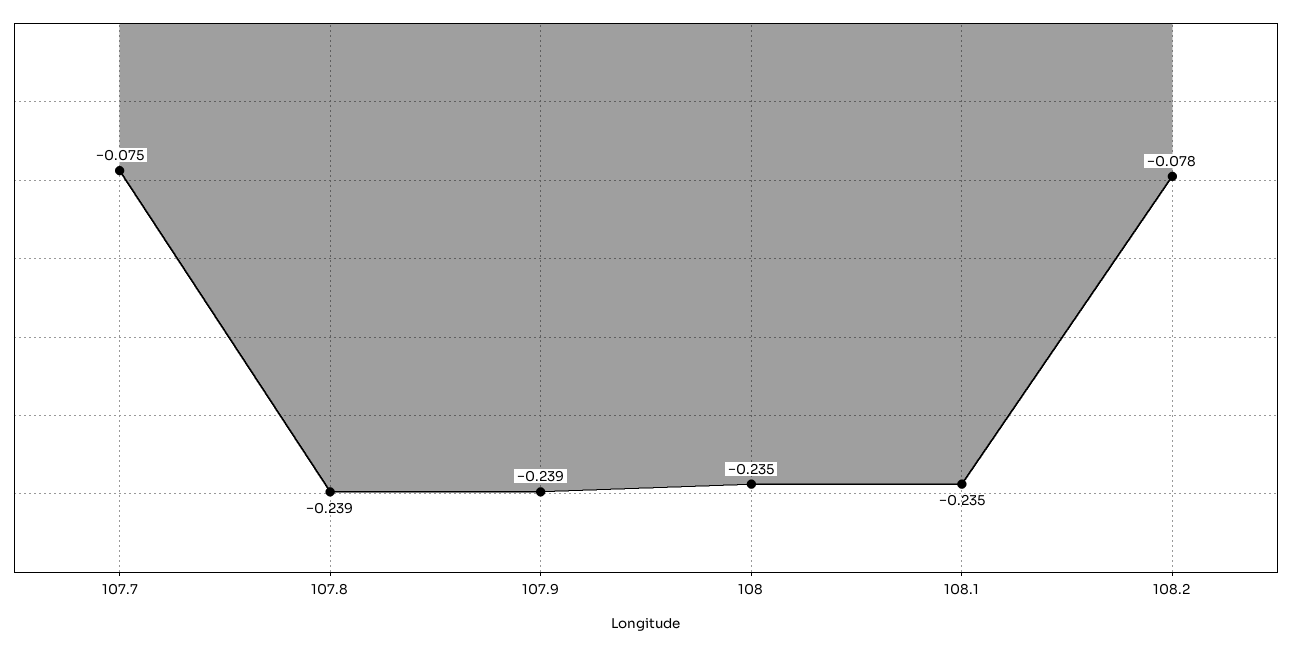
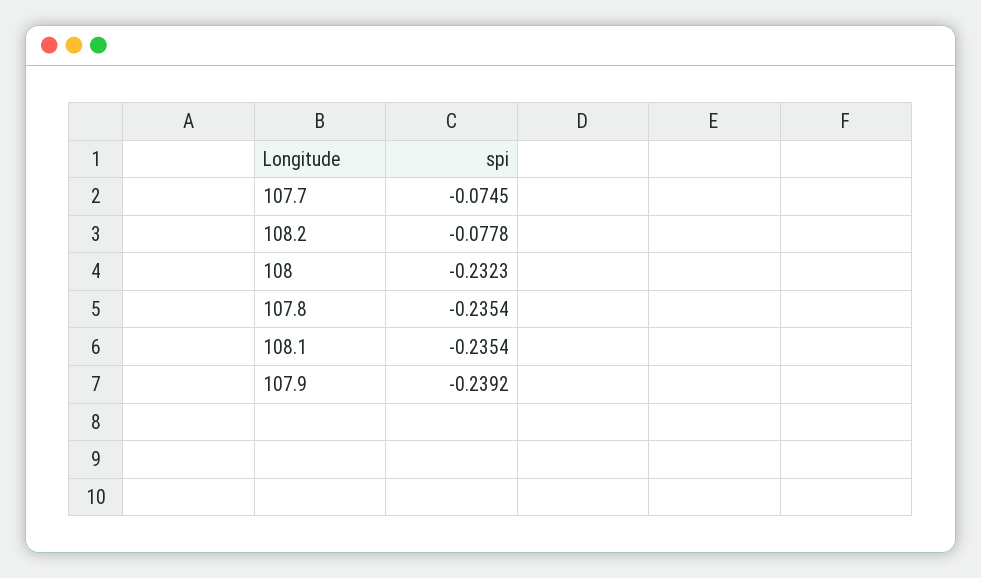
107.8: -0.239 -> -0.2354
108: -0.235 -> -0.2323

